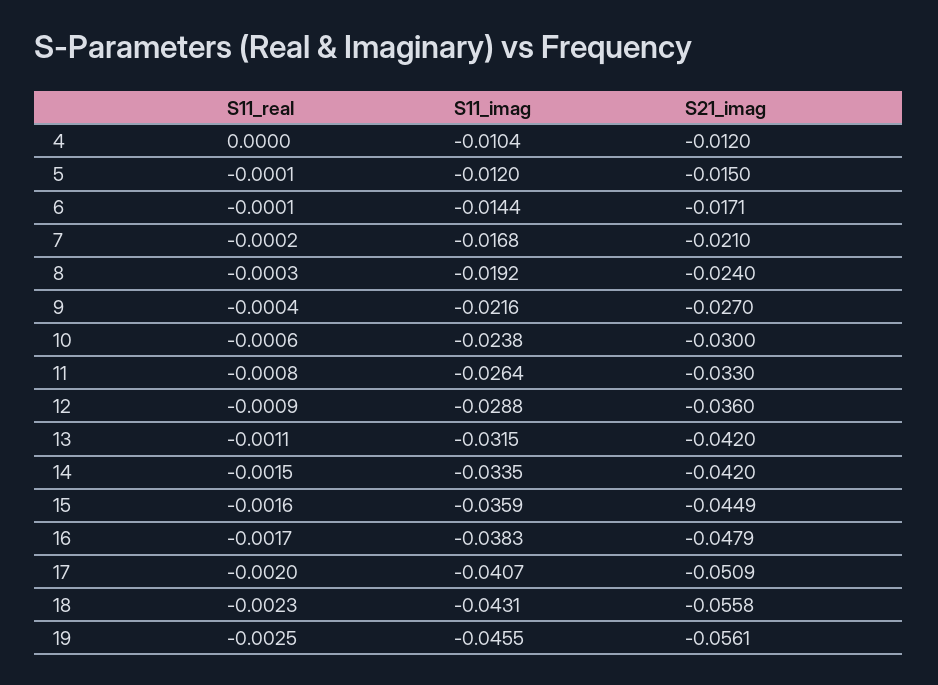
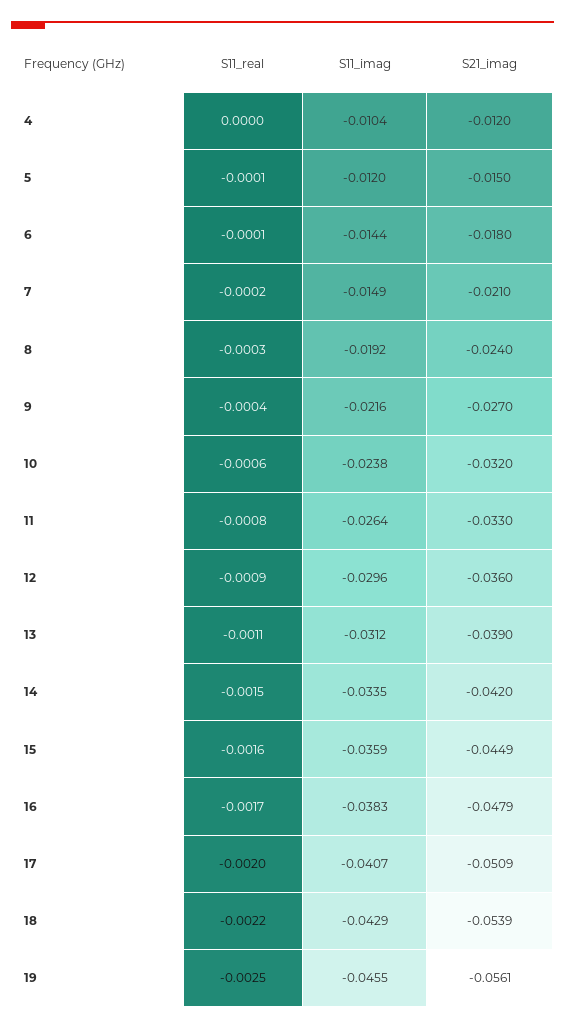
S21_imag, 6: -0.0171 -> -0.018
S11_imag, 7: -0.0168 -> -0.0149
S21_imag, 10: -0.03 -> -0.032
S11_imag, 12: -0.0288 -> -0.0296
S11_imag, 13: -0.0315 -> -0.0312
S21_imag, 13: -0.042 -> -0.039
S11_real, 18: -0.0023 -> -0.0022
S11_imag, 18: -0.0431 -> -0.0429
S21_imag, 18: -0.0558 -> -0.0539

